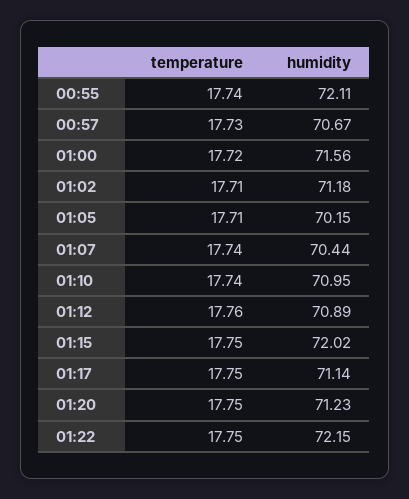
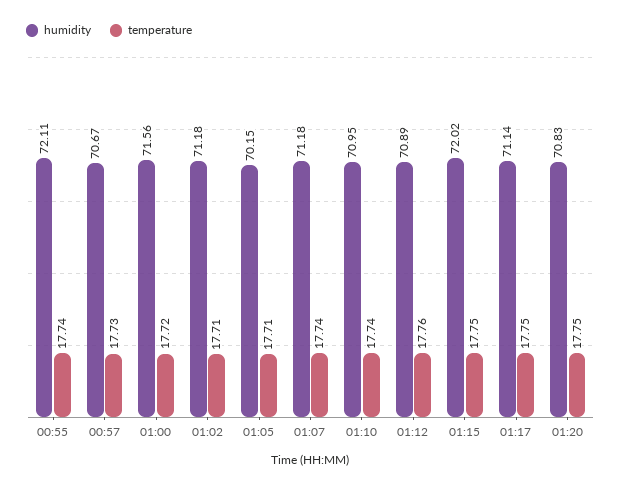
humidity, 01:07: 70.44 -> 71.18
humidity, 01:20: 71.23 -> 70.83
temperature, 01:22: 17.75 -> none
humidity, 01:22: 72.15 -> none

